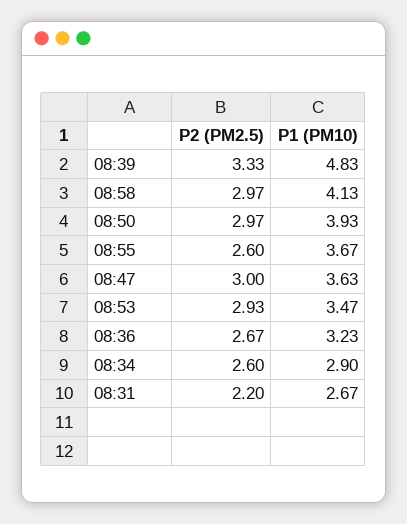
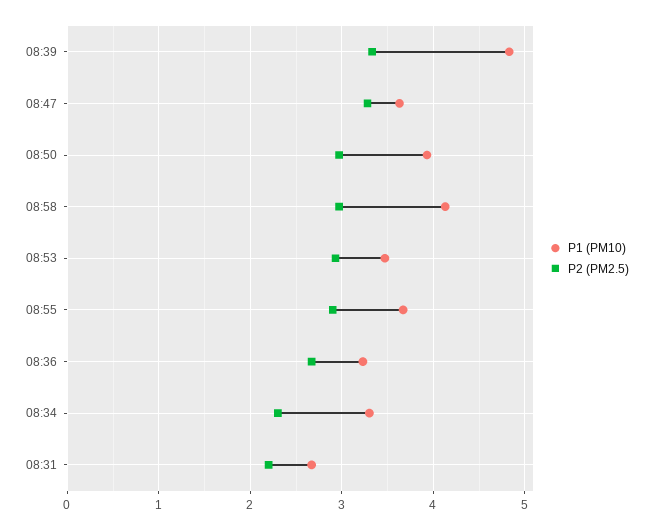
P2 (PM2.5), 08:55: 2.6 -> 2.9
P2 (PM2.5), 08:47: 3 -> 3.3
P2 (PM2.5), 08:34: 2.6 -> 2.3
P1 (PM10), 08:34: 2.9 -> 3.3

